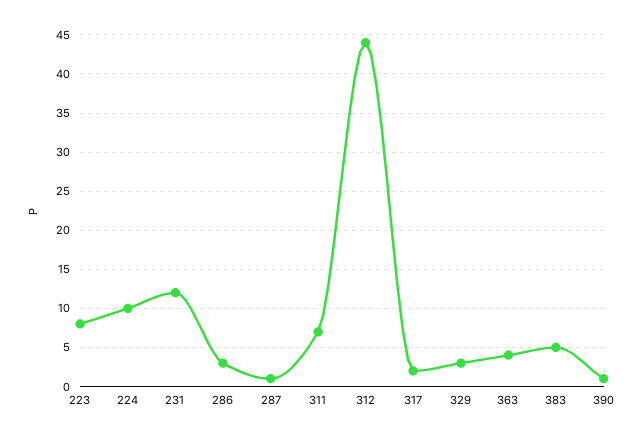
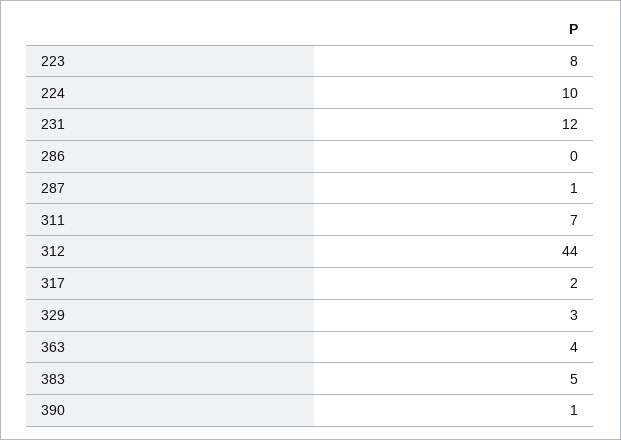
286: 3 -> 0

